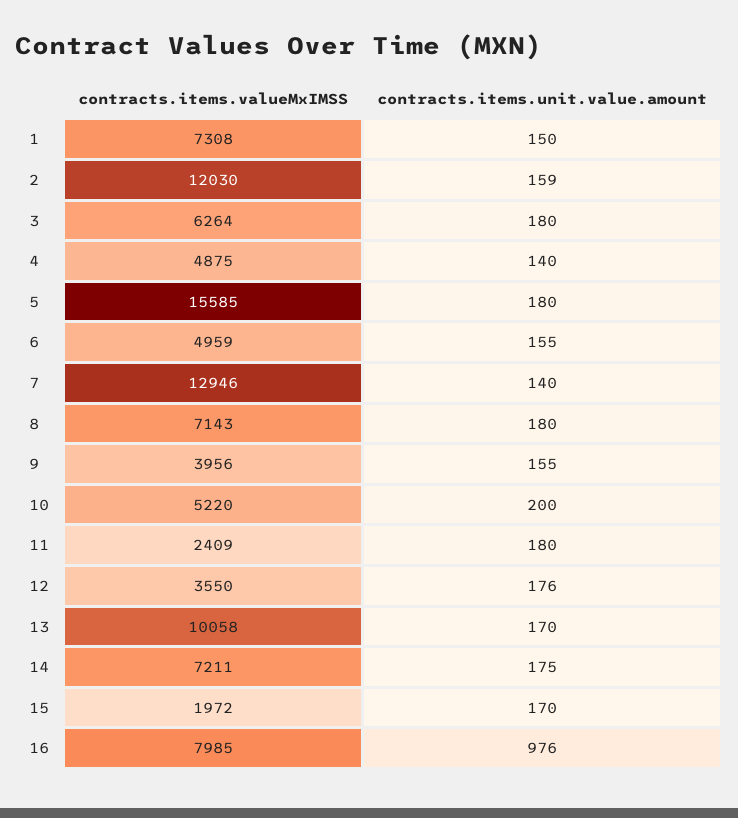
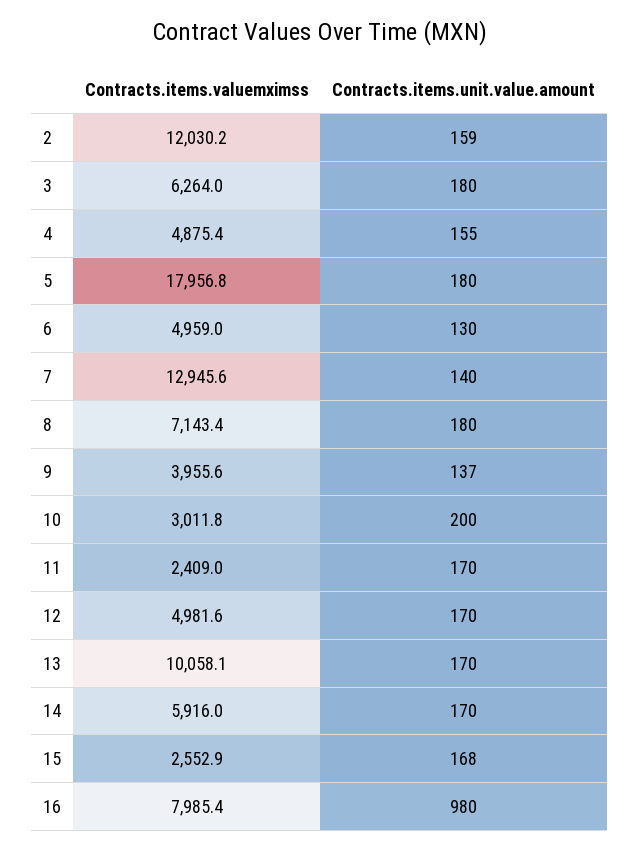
contracts.items.valueMxIMSS, 1: 7308 -> none
contracts.items.unit.value.amount, 1: 150 -> none
contracts.items.unit.value.amount, 4: 140 -> 155
contracts.items.valueMxIMSS, 5: 15585 -> 17956.8
contracts.items.unit.value.amount, 6: 155 -> 130
contracts.items.unit.value.amount, 9: 155 -> 137
contracts.items.valueMxIMSS, 10: 5220 -> 3011.8
contracts.items.unit.value.amount, 11: 180 -> 170
contracts.items.valueMxIMSS, 12: 3550 -> 4981.6
contracts.items.unit.value.amount, 12: 176 -> 170
contracts.items.valueMxIMSS, 14: 7211 -> 5916
contracts.items.unit.value.amount, 14: 175 -> 170
contracts.items.valueMxIMSS, 15: 1972 -> 2552.9
contracts.items.unit.value.amount, 15: 170 -> 168
contracts.items.unit.value.amount, 16: 976 -> 980

